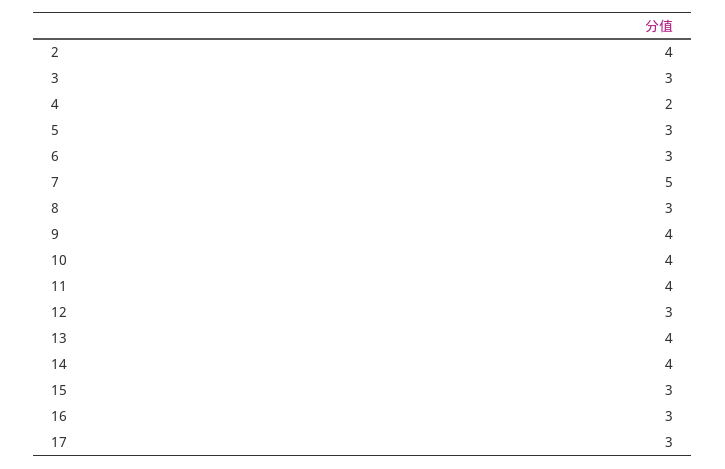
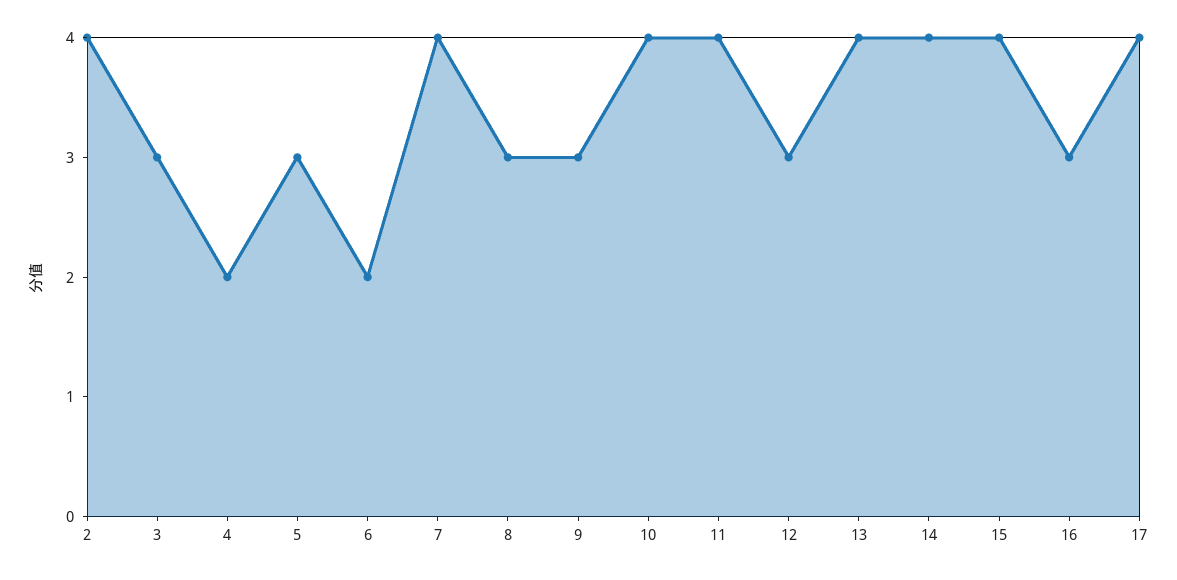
6: 3 -> 2
7: 5 -> 4
9: 4 -> 3
15: 3 -> 4
17: 3 -> 4

